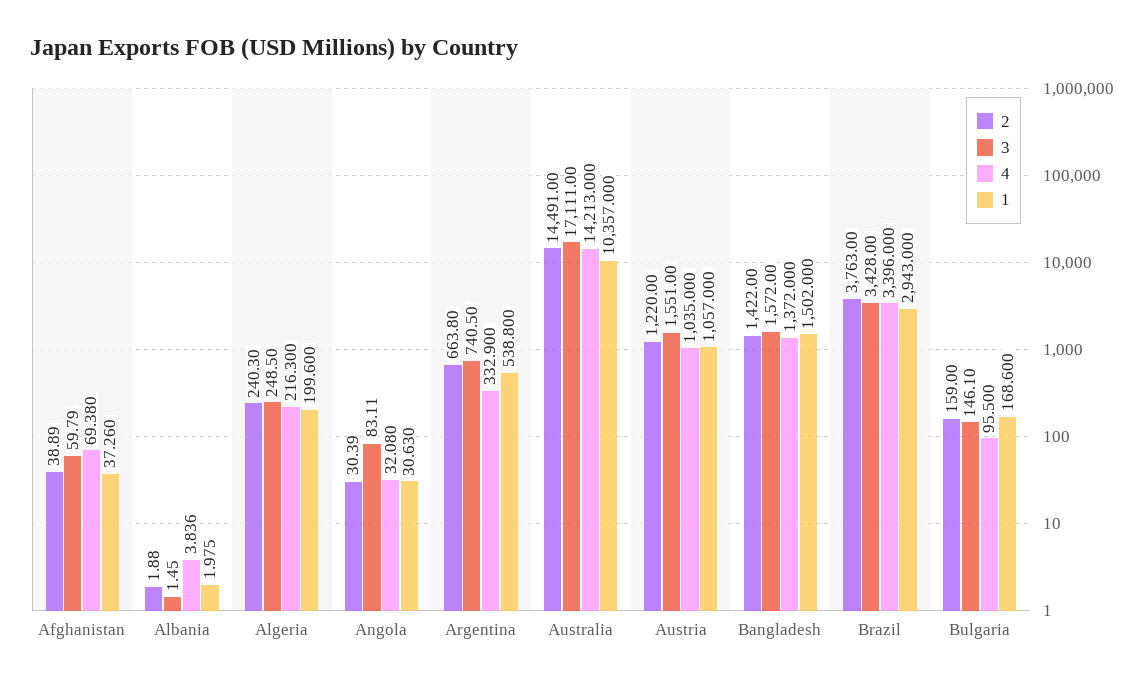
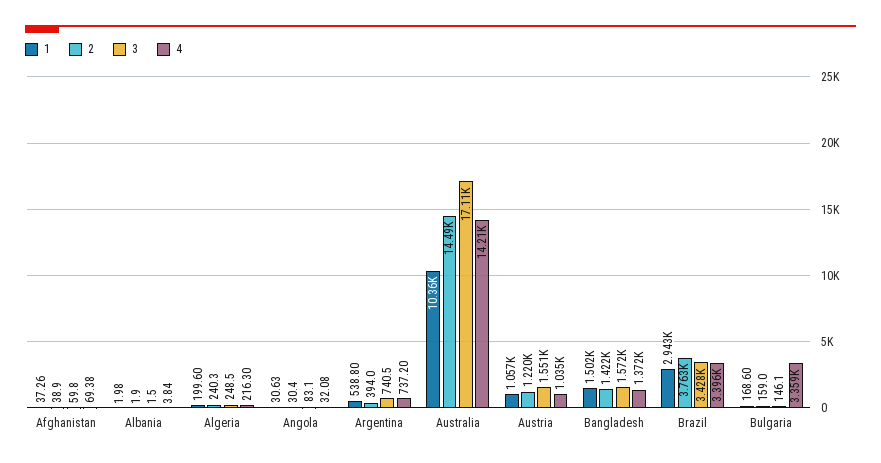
2, Argentina: 663.8 -> 394
4, Argentina: 332.9 -> 737.2
4, Bulgaria: 95.5 -> 3359

